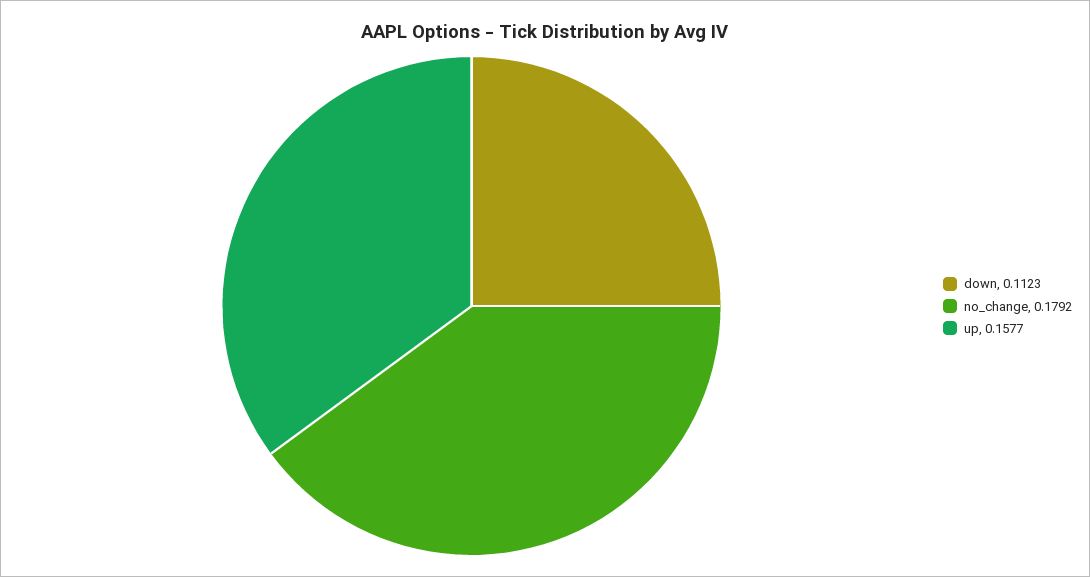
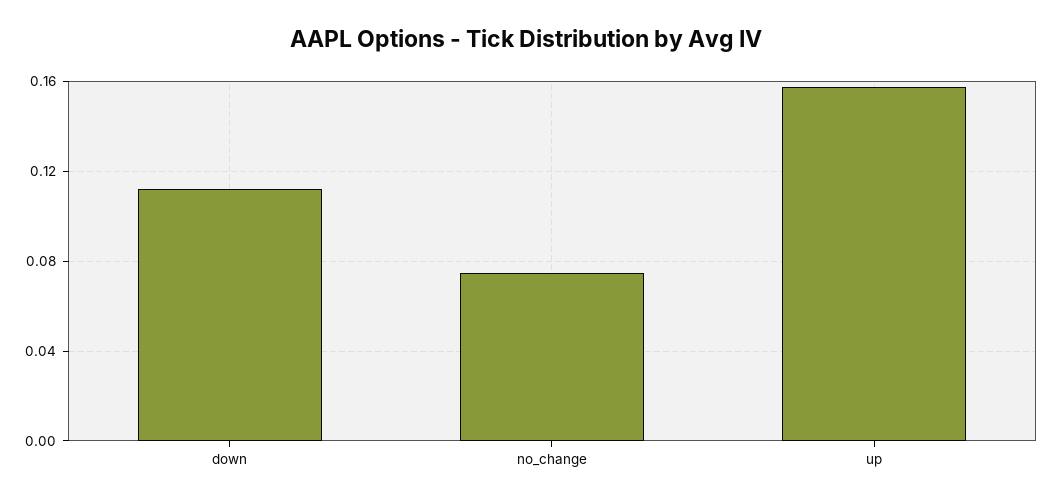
no_change: 0.1792 -> 0.075

